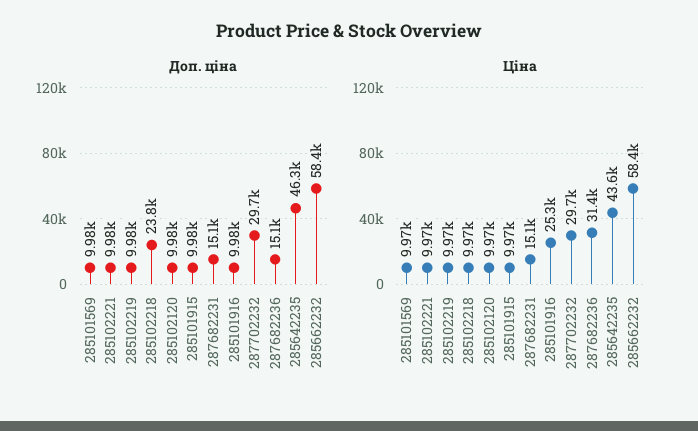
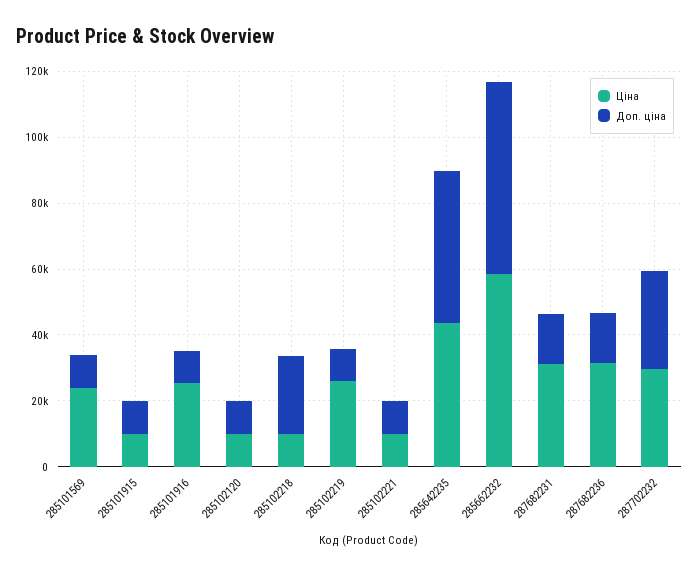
Ціна, 285101569: 9970 -> 25000
Ціна, 285102219: 9970 -> 25000
Ціна, 287682231: 15100 -> 30000

